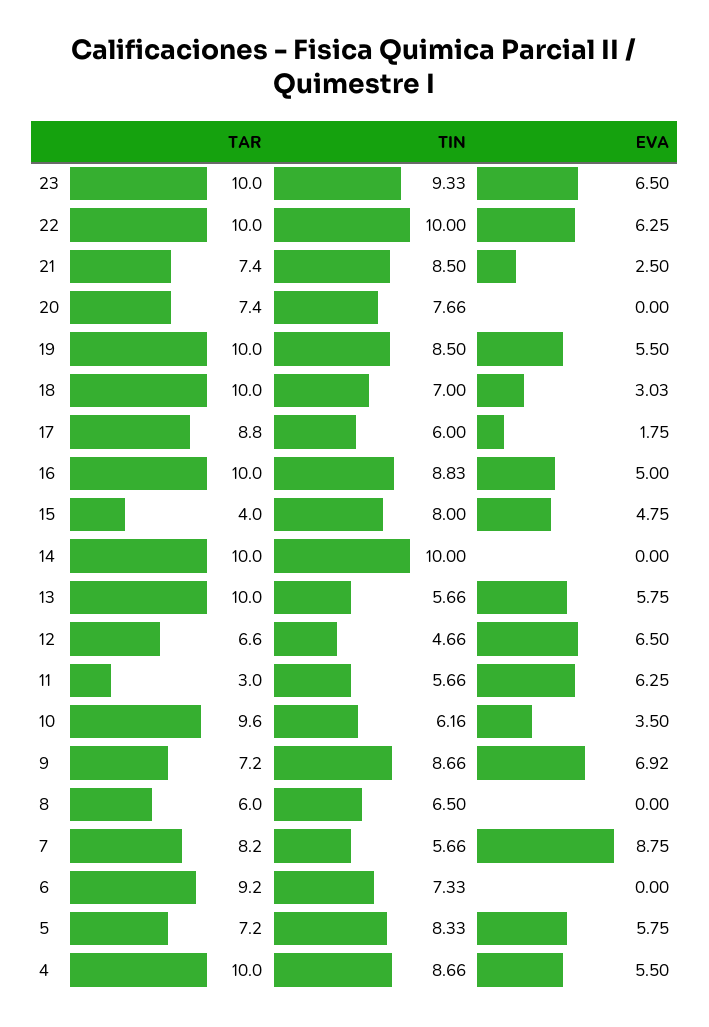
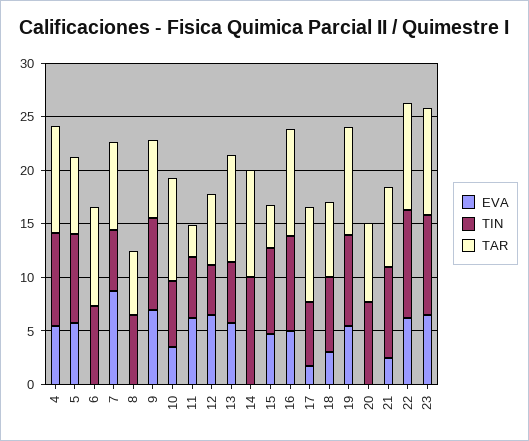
TAR, 18: 10 -> 7

